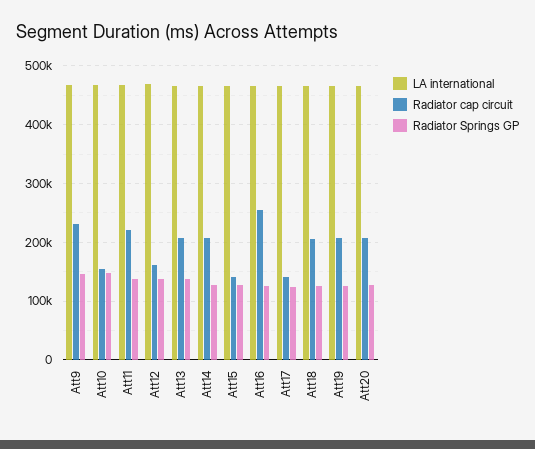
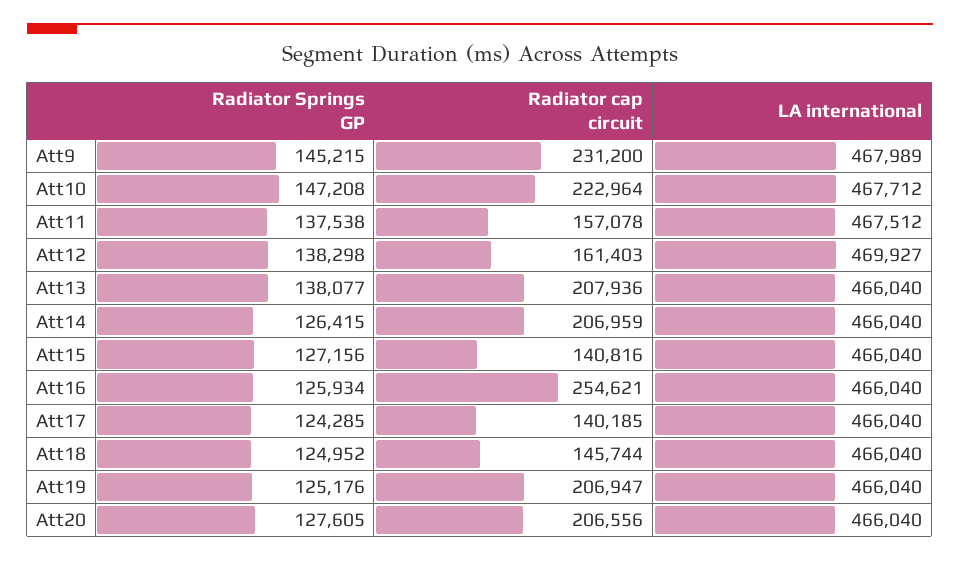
Radiator cap circuit, Att10: 160000 -> 222964
Radiator cap circuit, Att11: 220000 -> 157078
Radiator cap circuit, Att18: 200000 -> 145744

